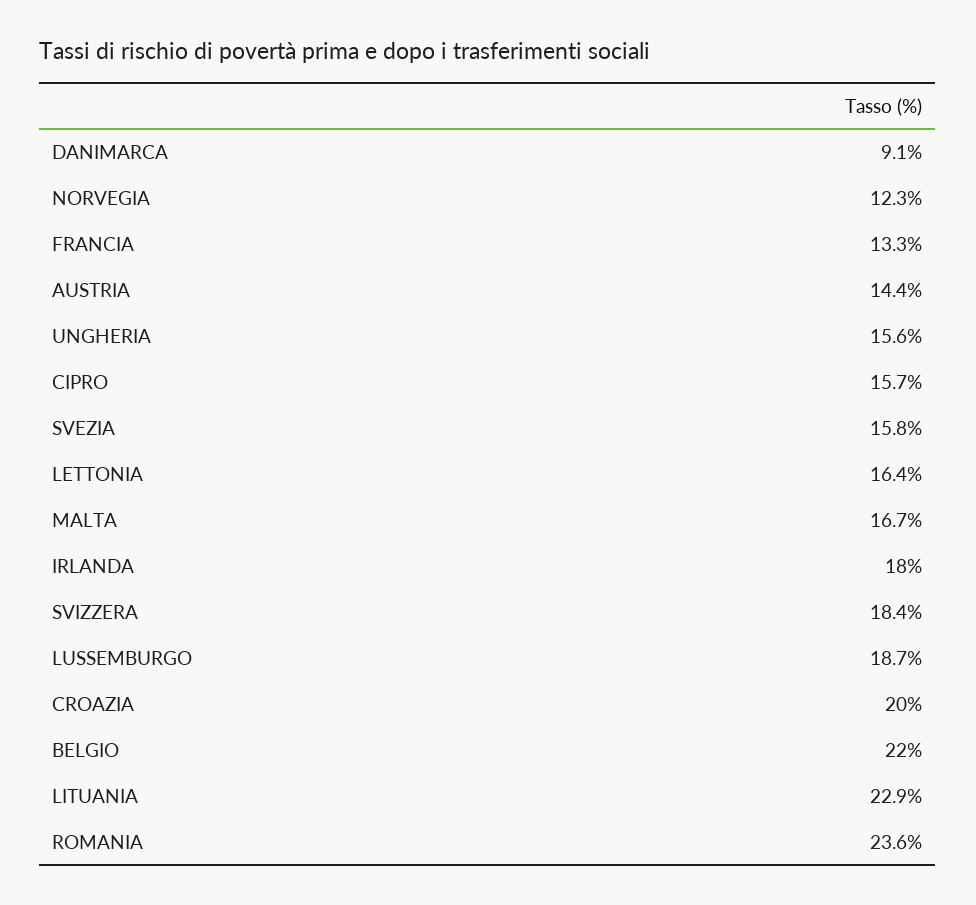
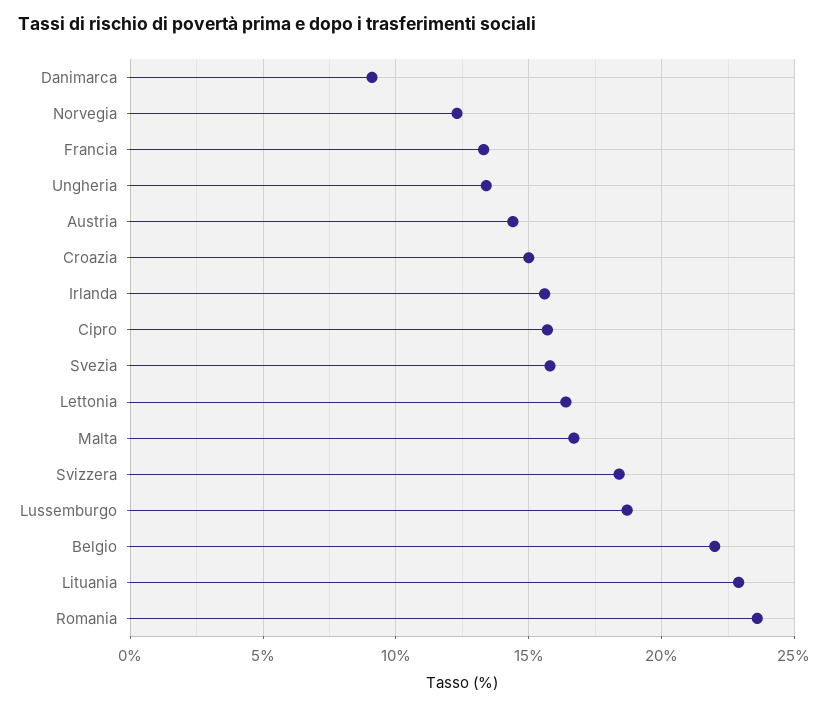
UNGHERIA: 15.6 -> 13.5
IRLANDA: 18 -> 15.5
CROAZIA: 20 -> 15

